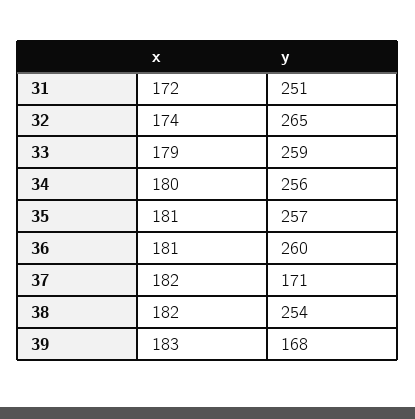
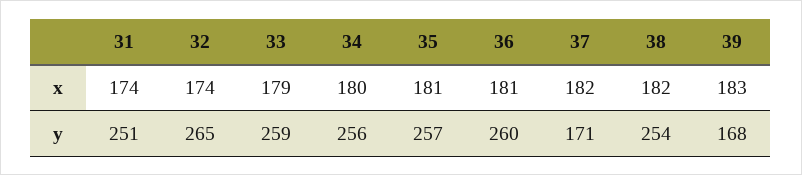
x, 31: 172 -> 174

